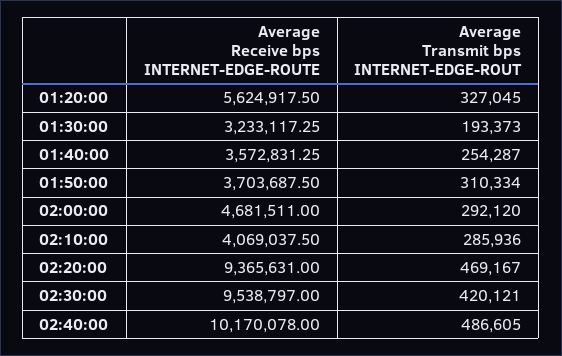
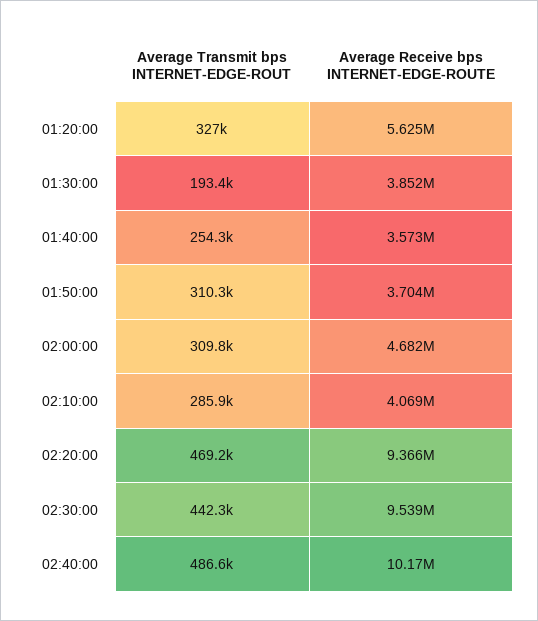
Average Receive bps INTERNET-EDGE-ROUTE, 01:30:00: 3233117.25 -> 3852000
Average Transmit bps INTERNET-EDGE-ROUT, 02:00:00: 292120 -> 309800
Average Transmit bps INTERNET-EDGE-ROUT, 02:30:00: 420121 -> 442300

